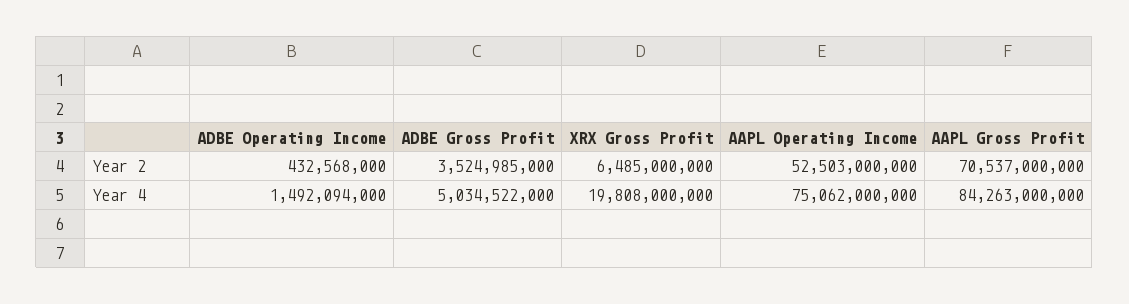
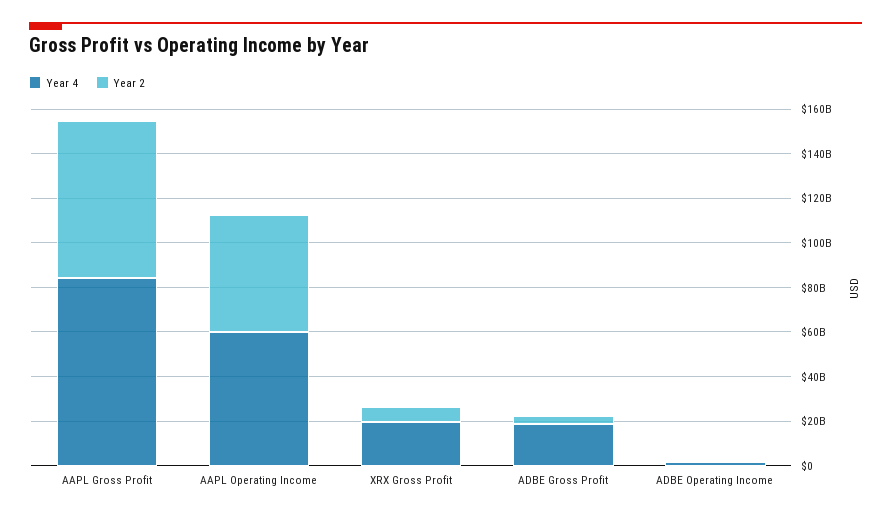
Year 4, ADBE Gross Profit: 5034522000 -> 20000000000
Year 4, AAPL Operating Income: 75062000000 -> 60000000000

